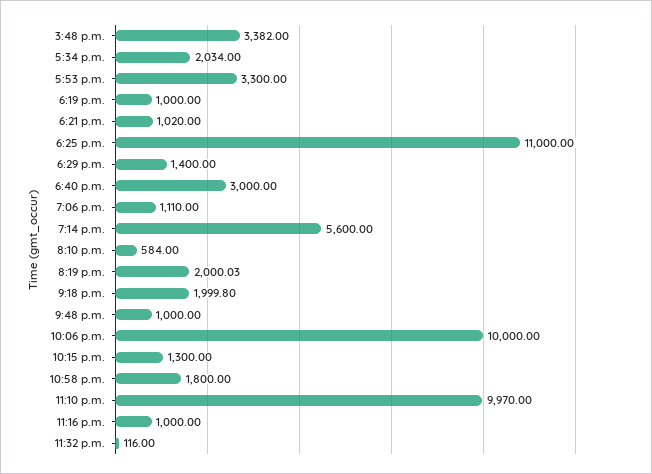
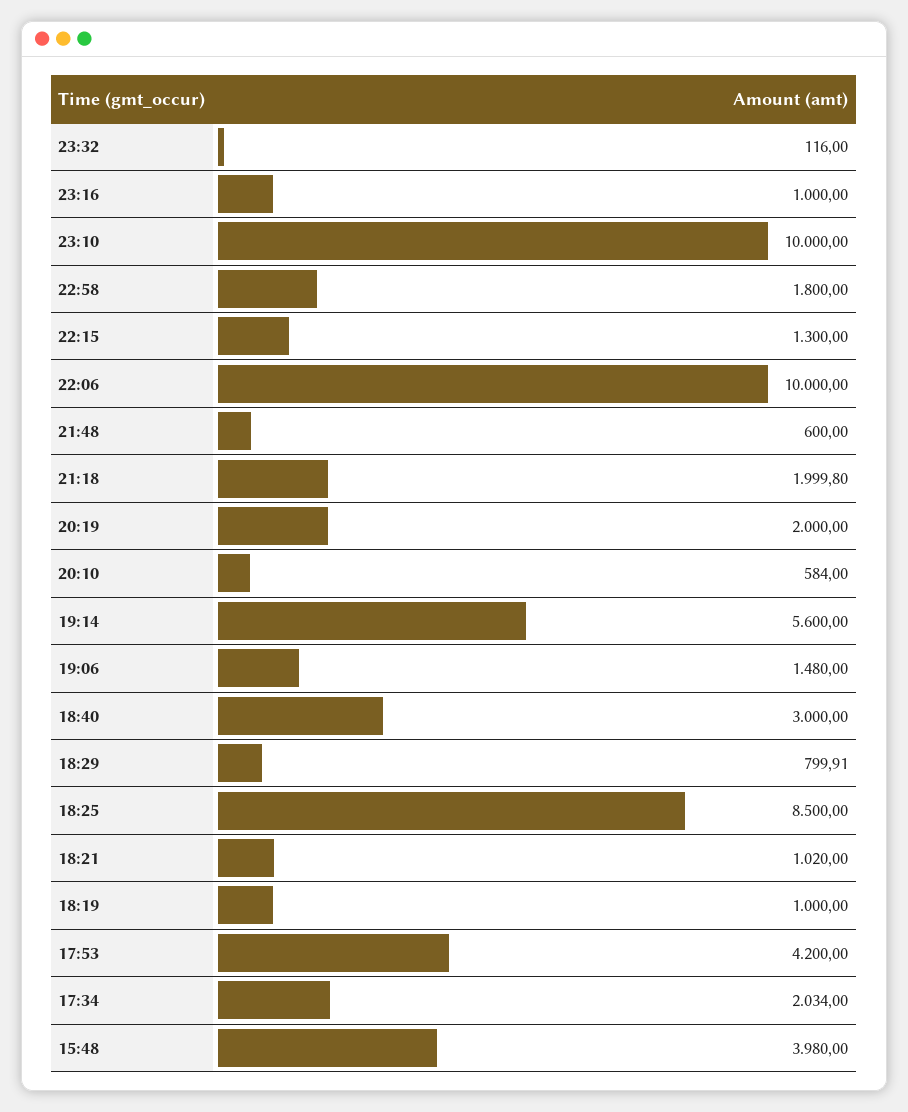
3:48 p.m.: 3382 -> 3980
5:53 p.m.: 3300 -> 4200
6:25 p.m.: 11000 -> 8500
6:29 p.m.: 1400 -> 799.91
7:06 p.m.: 1110 -> 1480
8:19 p.m.: 2000.03 -> 2000
9:48 p.m.: 1000 -> 600
11:10 p.m.: 9970 -> 10000

